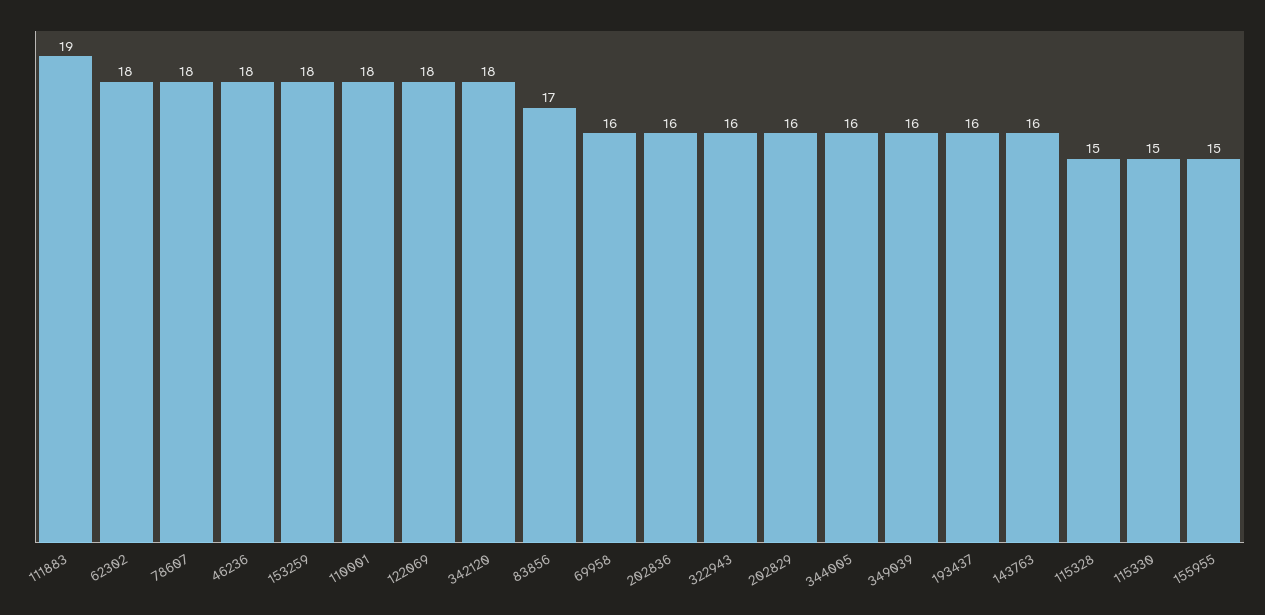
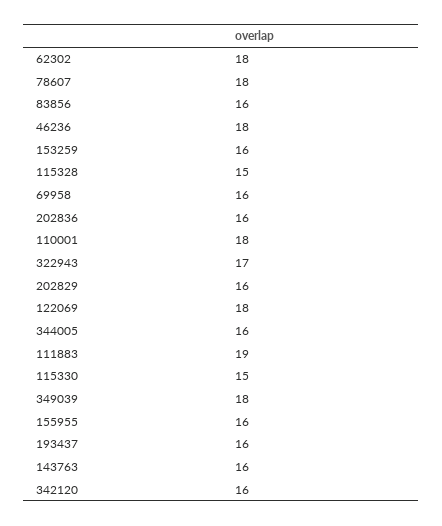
153259: 18 -> 16
342120: 18 -> 16
83856: 17 -> 16
322943: 16 -> 17
349039: 16 -> 18
155955: 15 -> 16

